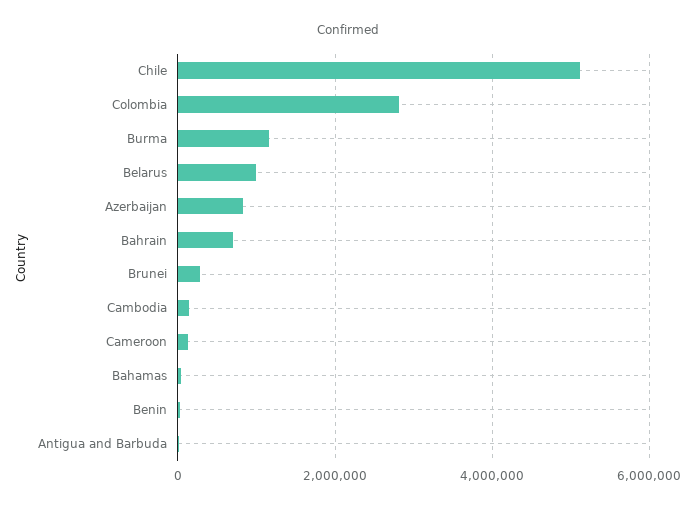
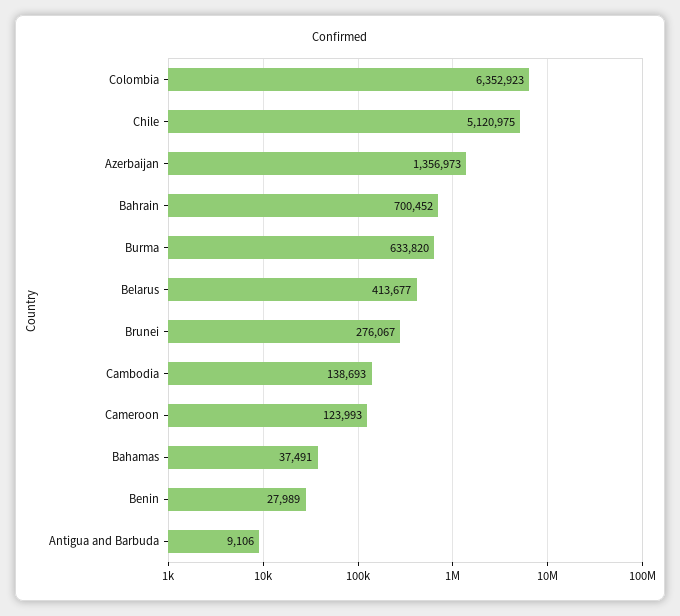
Colombia: 2800000 -> 6352923
Burma: 1200000 -> 633820
Belarus: 1000000 -> 413677
Azerbaijan: 800000 -> 1356973

